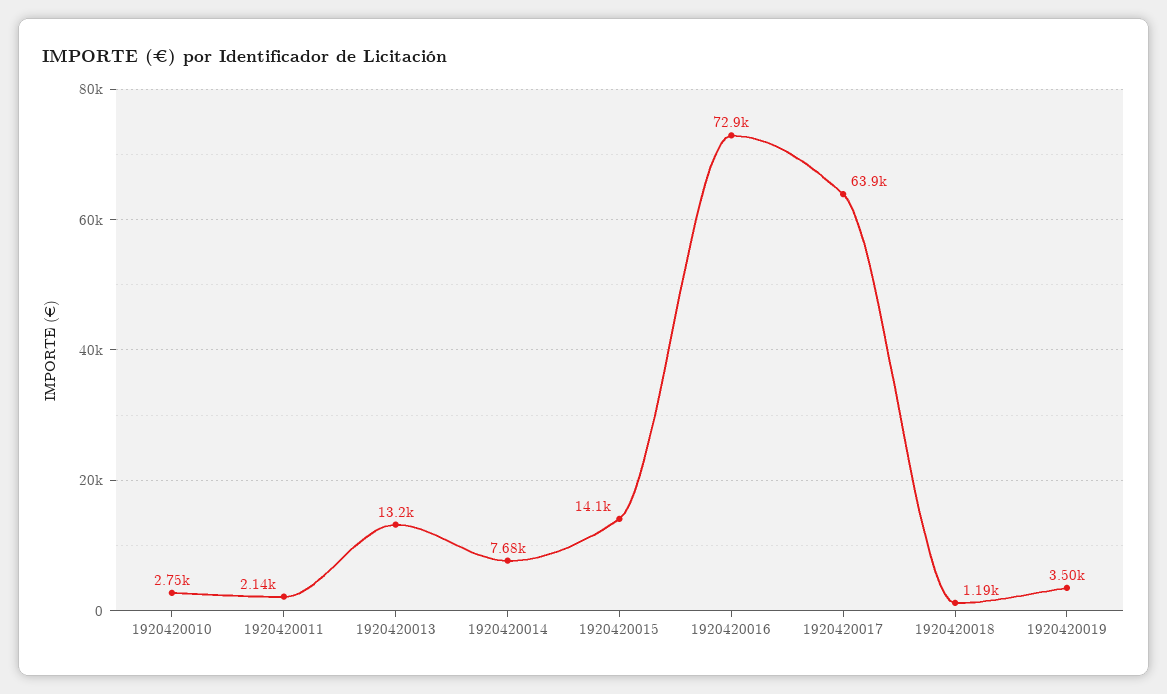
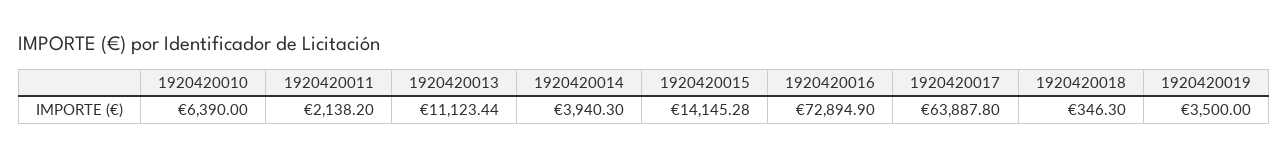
1920420010: 2750 -> 6390
1920420013: 13200 -> 11123.44
1920420014: 7680 -> 3940.3
1920420018: 1190 -> 346.3

